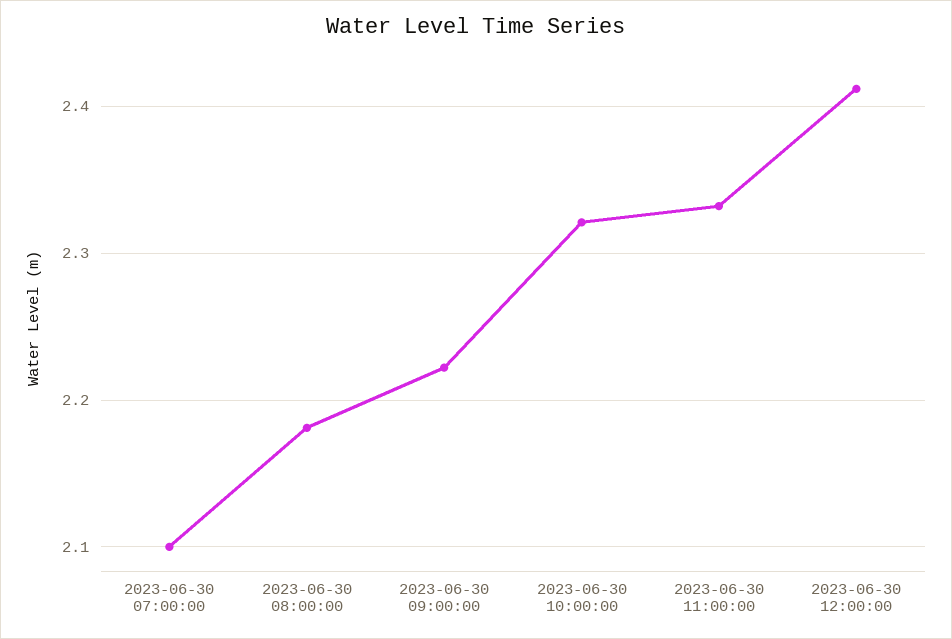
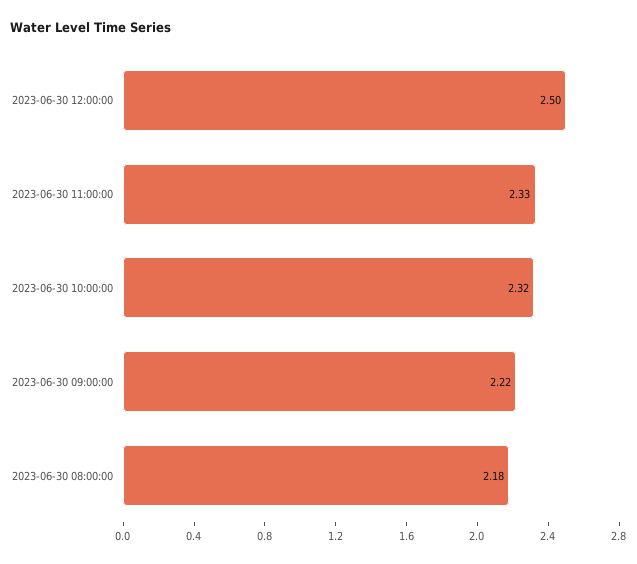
2023-06-30 07:00:00: 2.1 -> none
2023-06-30 12:00:00: 2.41 -> 2.5

